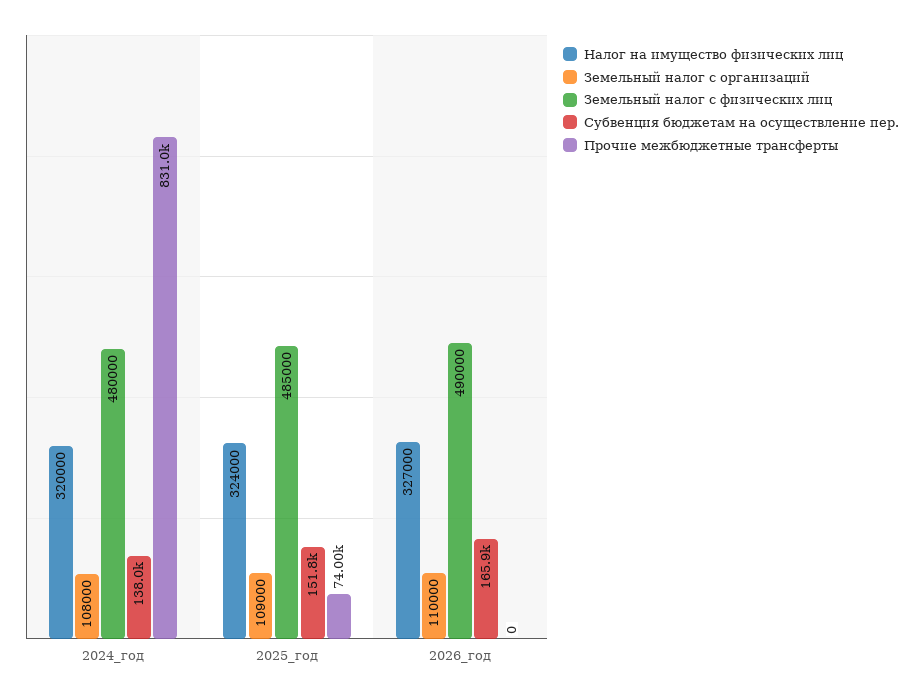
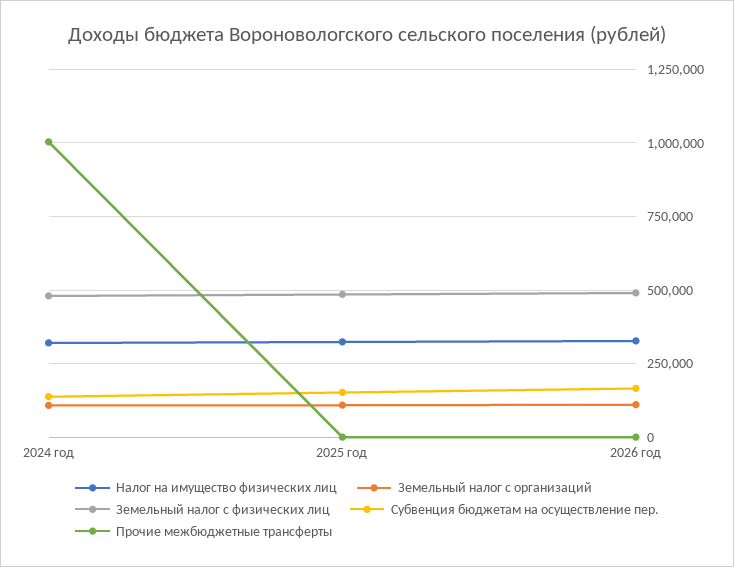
Прочие межбюджетные трансферты, 2024_год: 831000 -> 1000000
Прочие межбюджетные трансферты, 2025_год: 74000 -> 0

